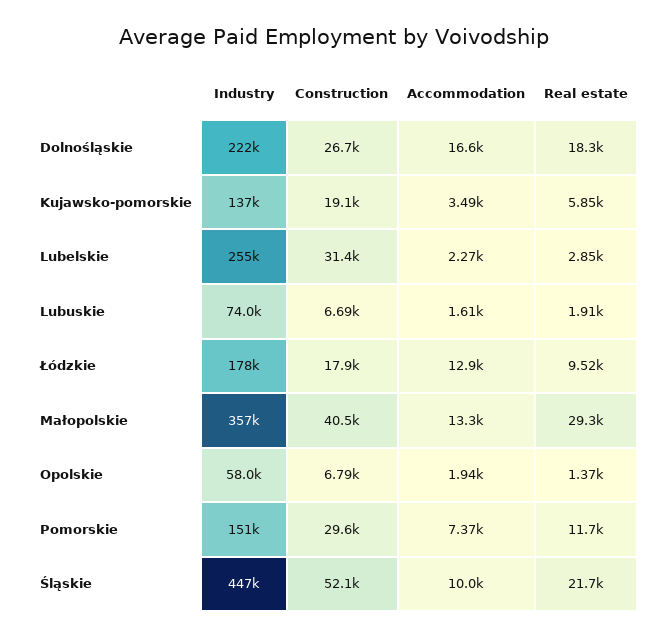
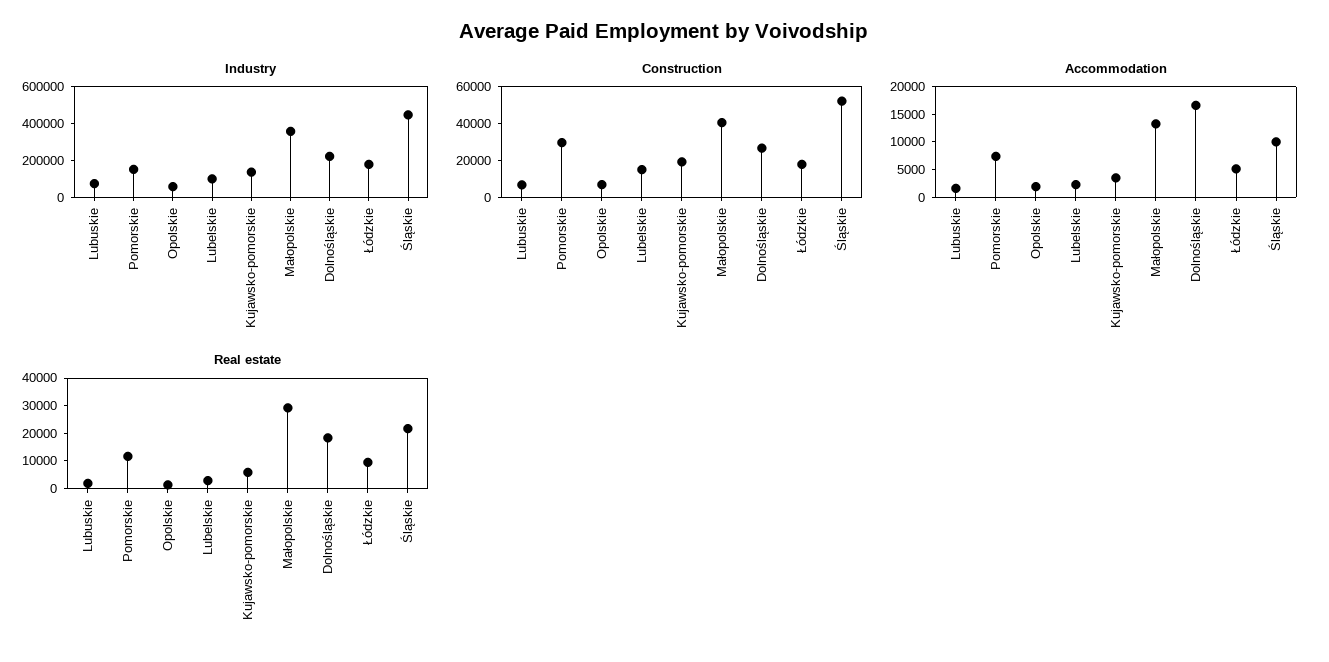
Industry, Lubelskie: 255000 -> 100000
Construction, Lubelskie: 31400 -> 15000
Accommodation, Łódzkie: 12900 -> 5000

